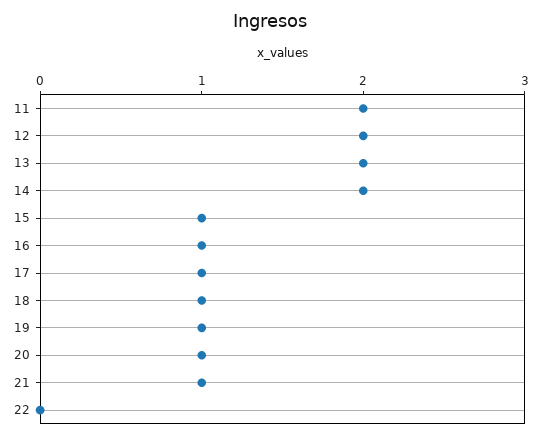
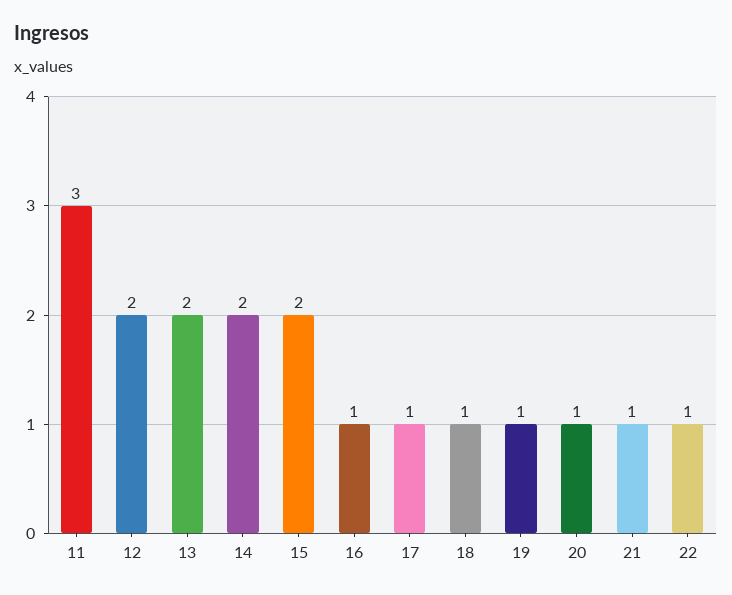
11: 2 -> 3
15: 1 -> 2
22: 0 -> 1

